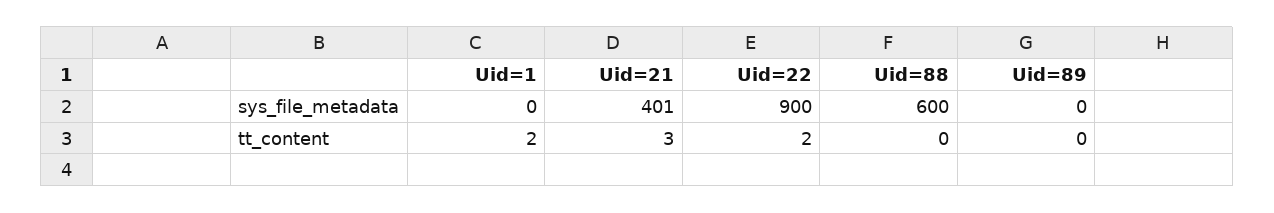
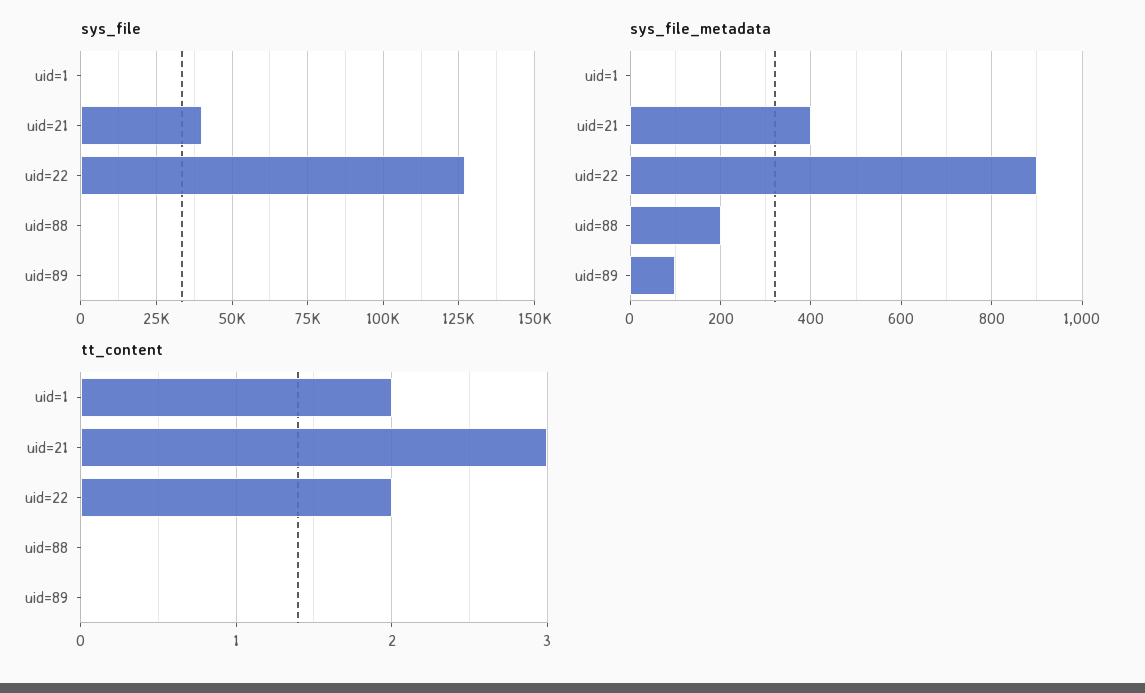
sys_file_metadata, Uid=88: 600 -> 200
sys_file_metadata, Uid=89: 0 -> 100
sys_file, Uid=1: none -> 0
sys_file, Uid=21: none -> 40000
sys_file, Uid=22: none -> 127500
sys_file, Uid=88: none -> 0
sys_file, Uid=89: none -> 0

